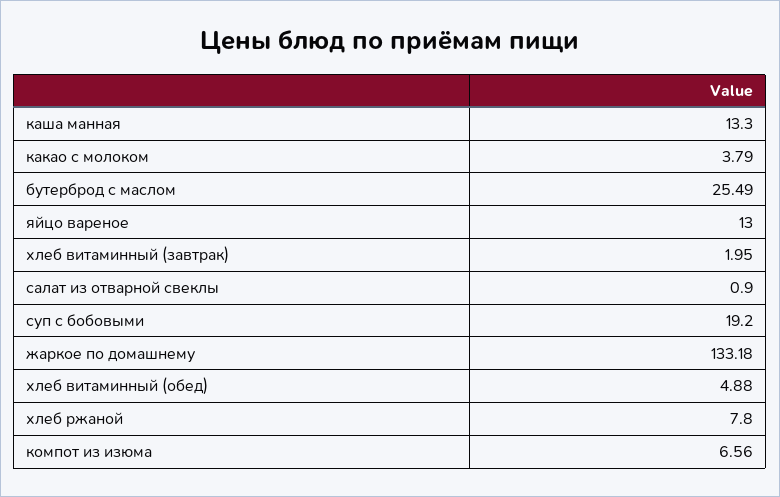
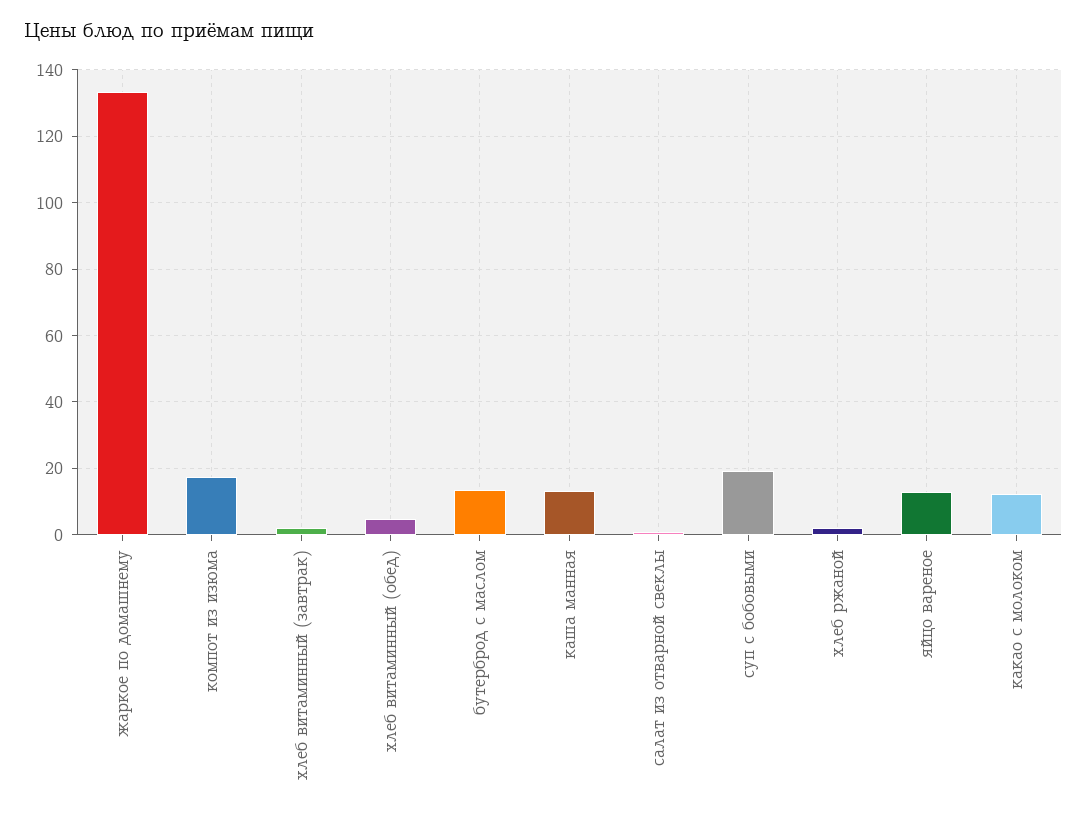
какао с молоком: 3.79 -> 12
бутерброд с маслом: 25.49 -> 14
хлеб ржаной: 7.8 -> 2
компот из изюма: 6.56 -> 18

